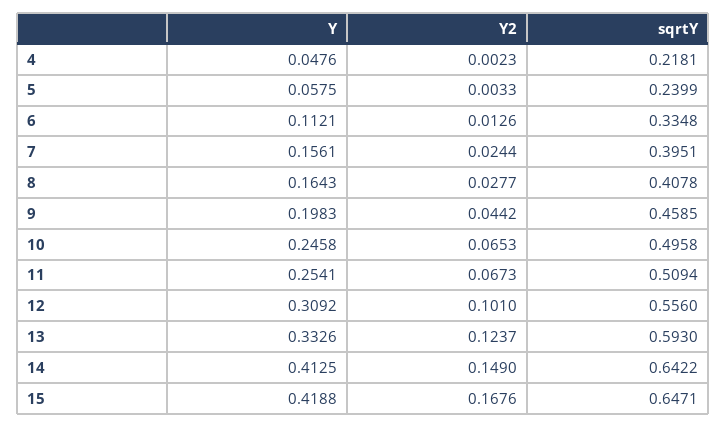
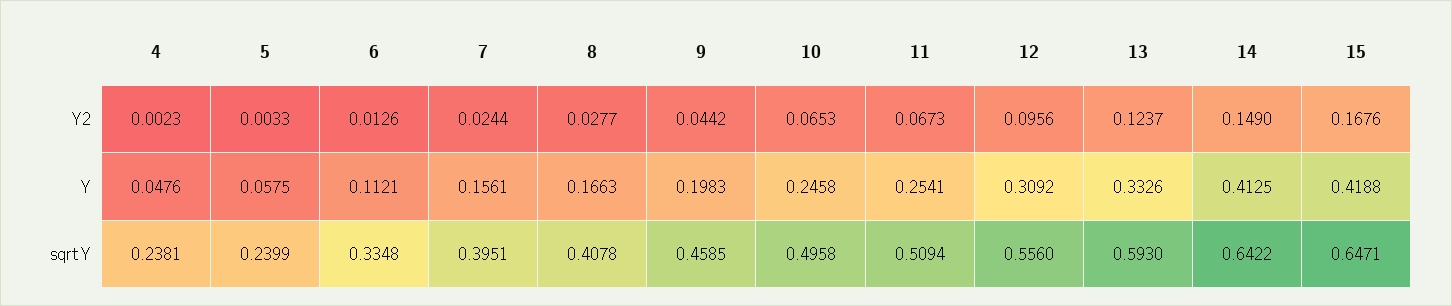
sqrtY, 4: 0.2181 -> 0.2381
Y, 8: 0.1643 -> 0.1663
Y2, 12: 0.101 -> 0.0956

